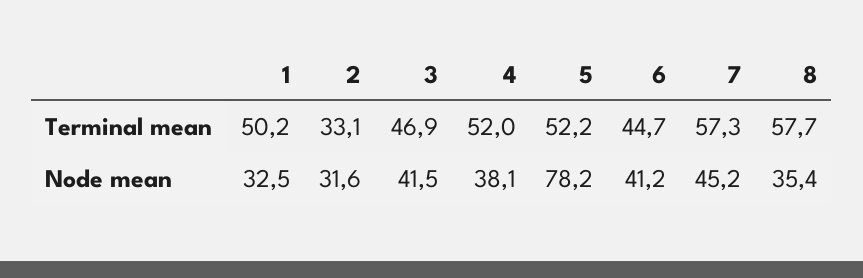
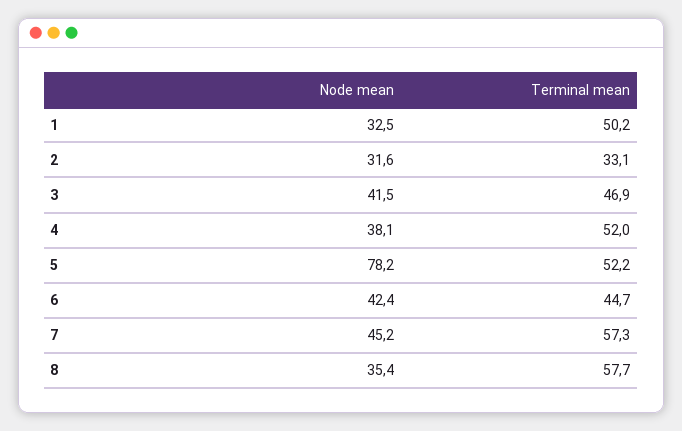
6, Node mean: 41.2 -> 42.4

